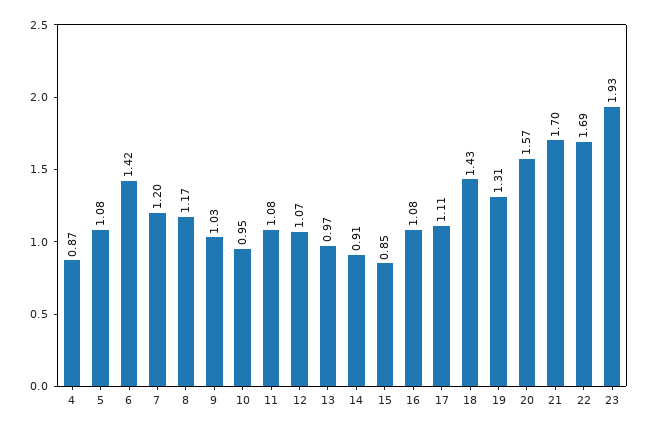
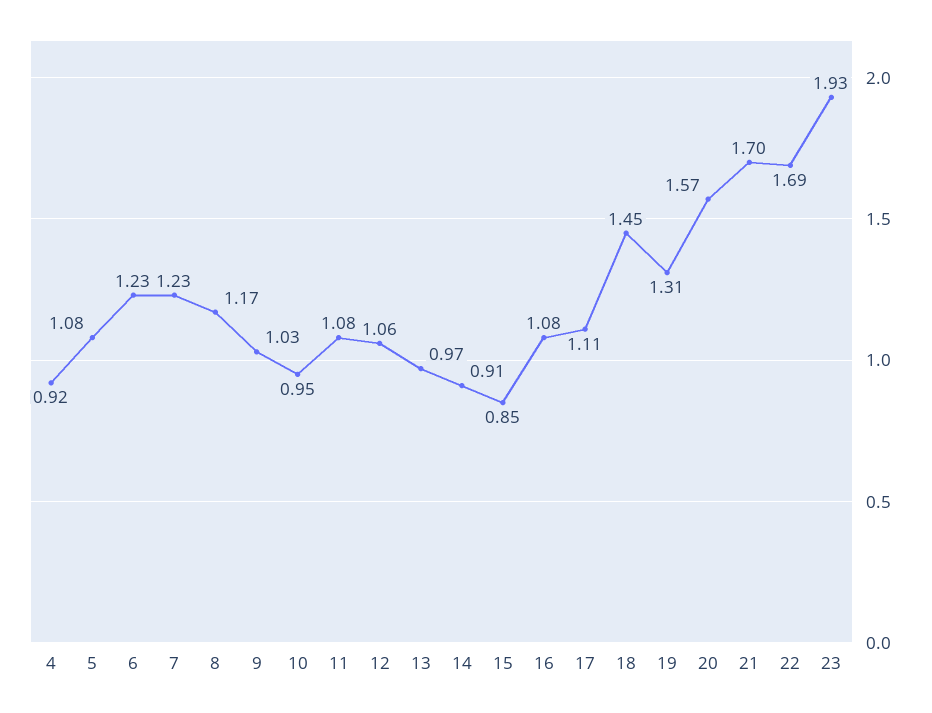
4: 0.87 -> 0.92
6: 1.42 -> 1.23
7: 1.2 -> 1.23
12: 1.07 -> 1.06
18: 1.43 -> 1.45

